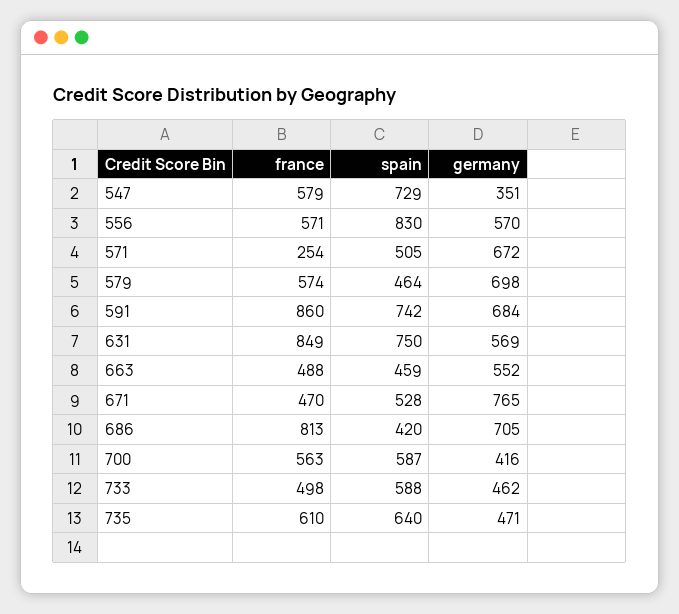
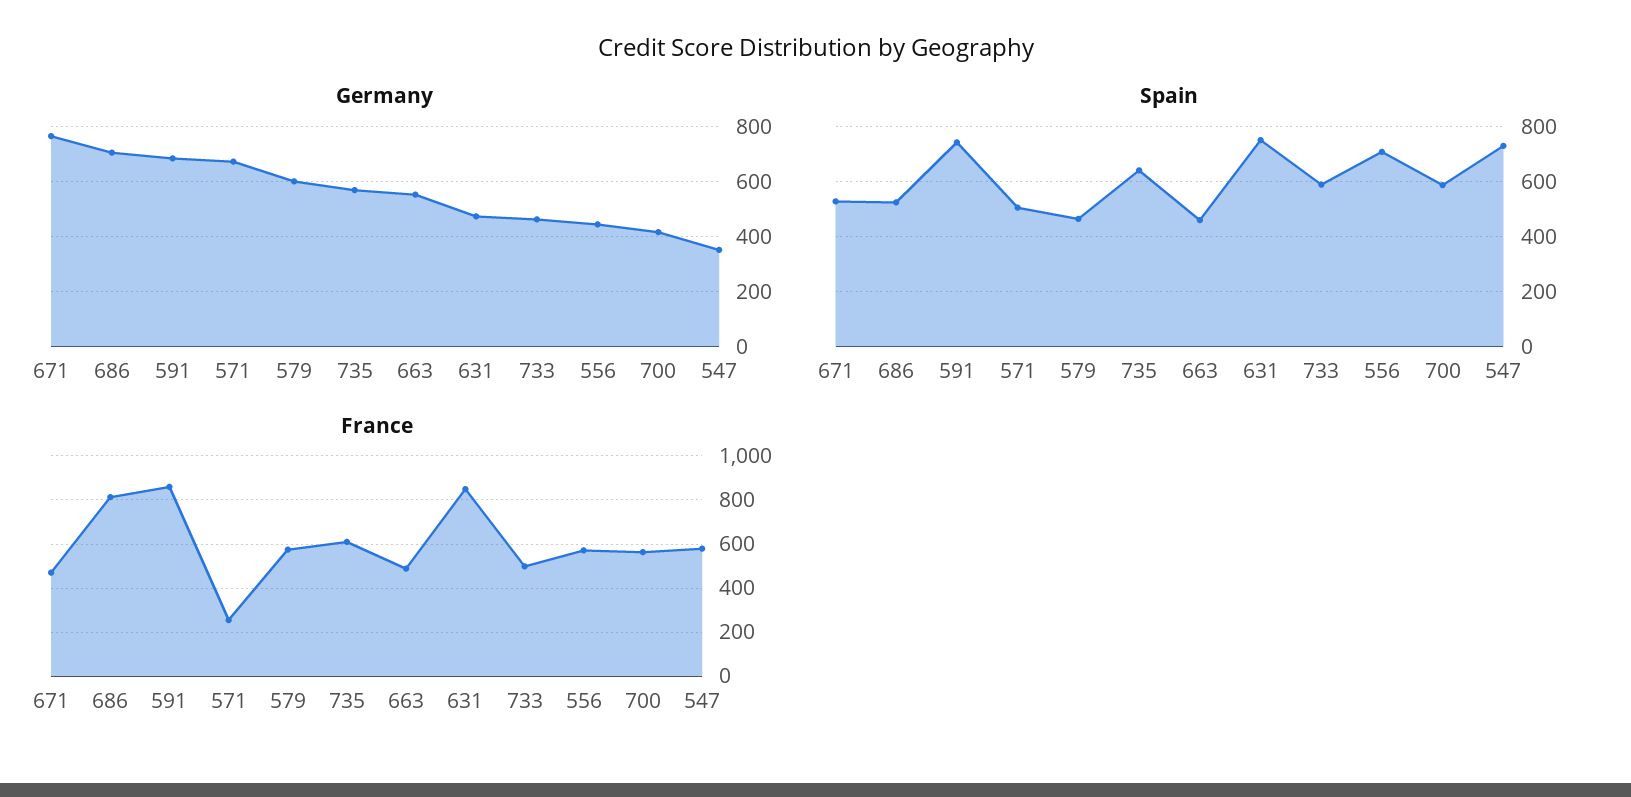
spain, 556: 830 -> 700
germany, 556: 570 -> 450
germany, 579: 698 -> 600
germany, 631: 569 -> 475
spain, 686: 420 -> 525
germany, 735: 471 -> 575

